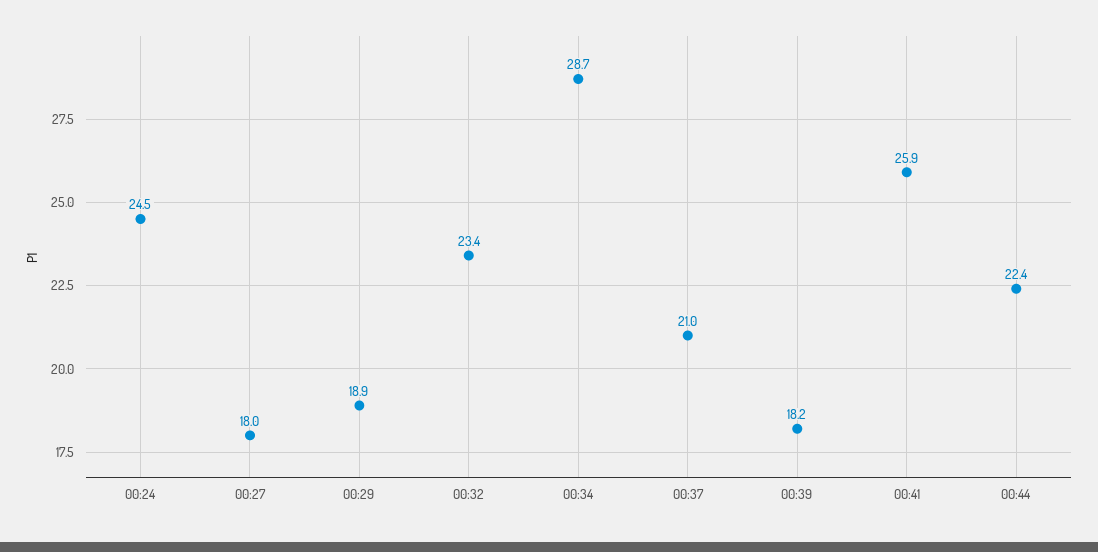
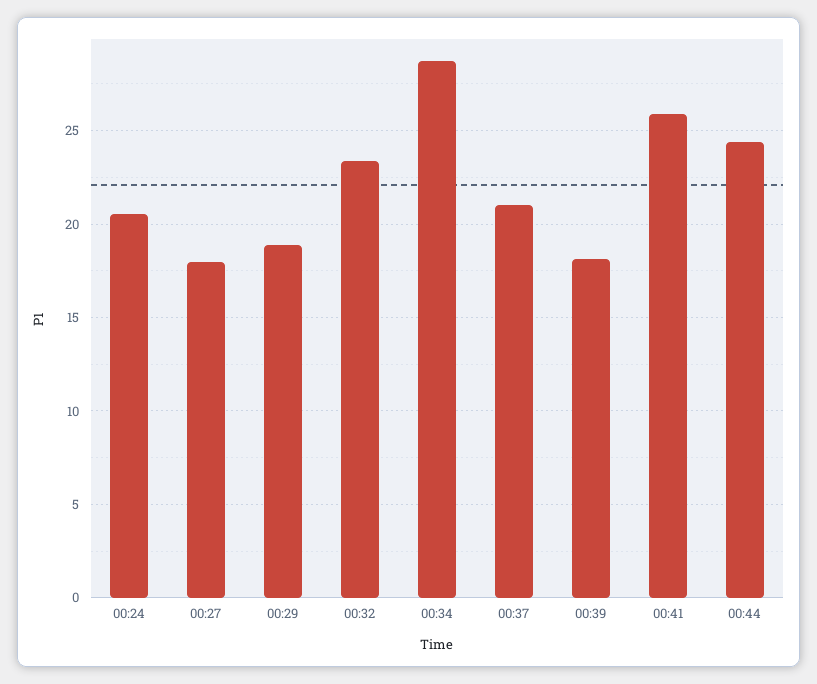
00:24: 24.5 -> 20.5
00:44: 22.4 -> 24.5

